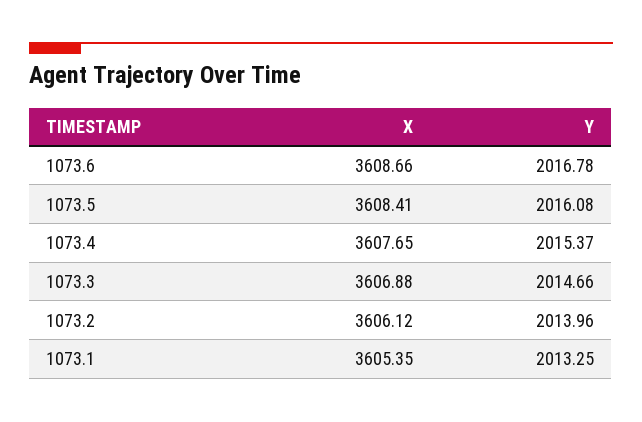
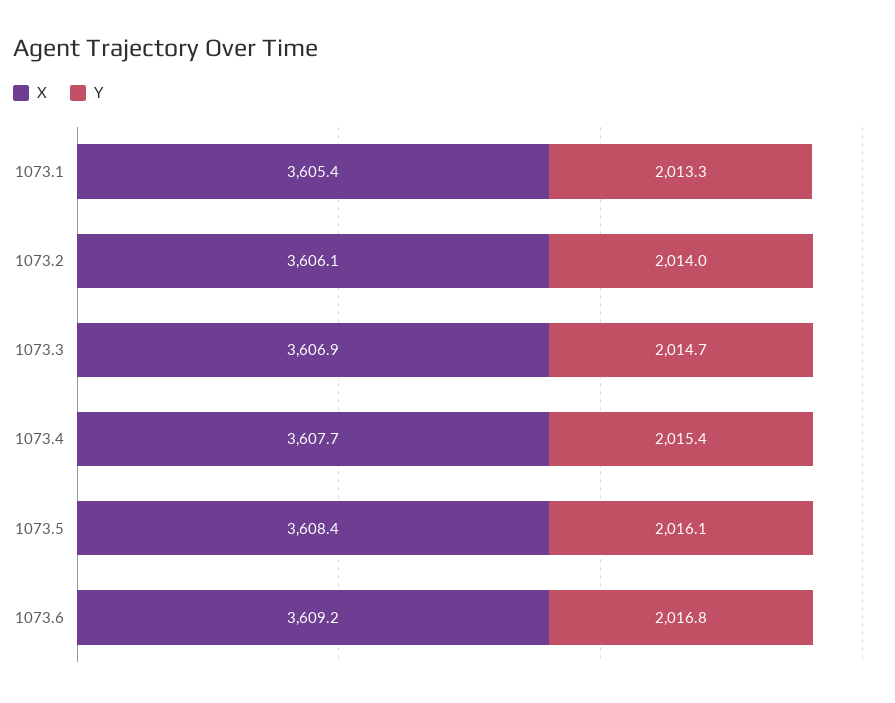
X, 1073.6: 3608.66 -> 3609.2

